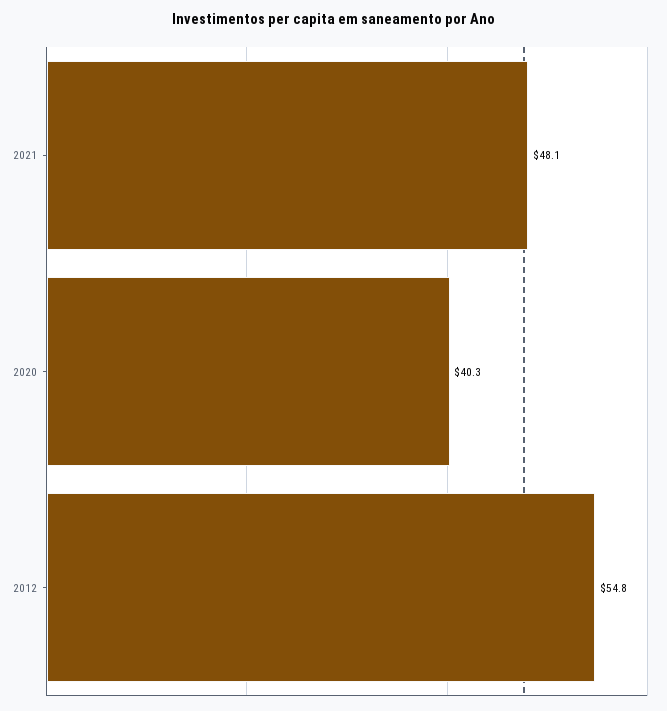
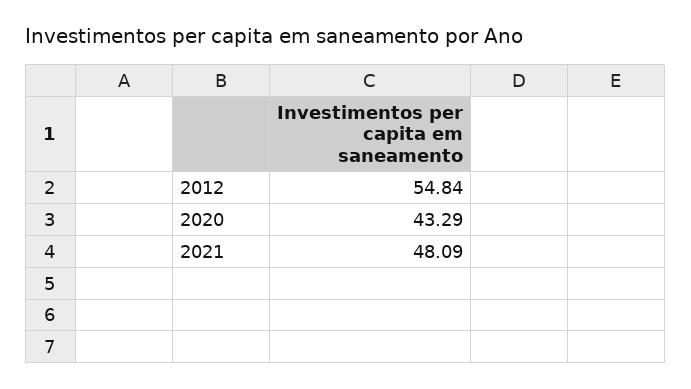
2020: 40.3 -> 43.29

